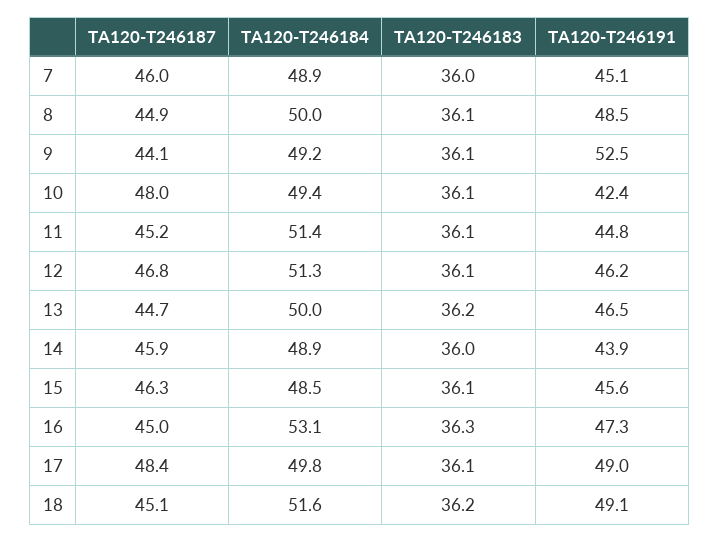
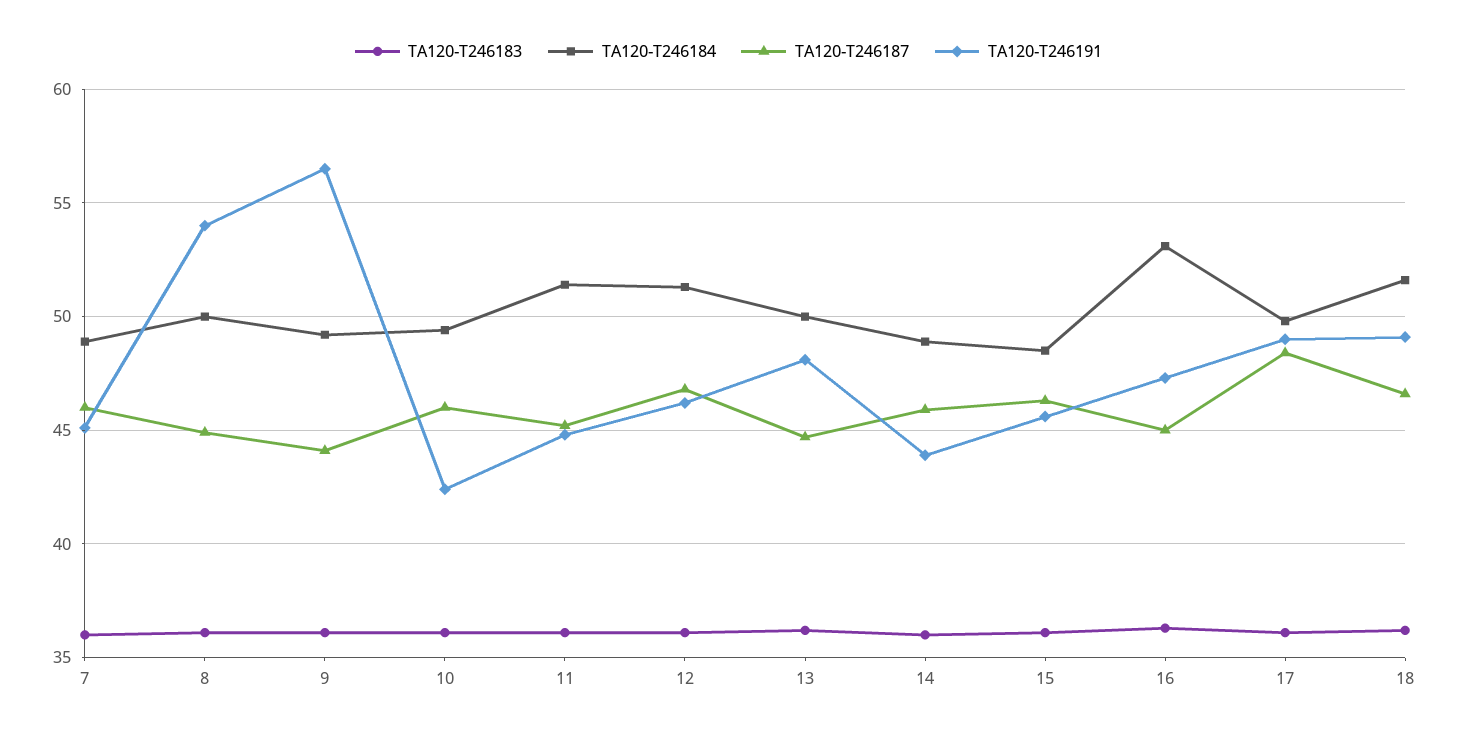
TA120-T246191, 8: 48.5 -> 54
TA120-T246191, 9: 52.5 -> 56.5
TA120-T246187, 10: 48 -> 46
TA120-T246191, 13: 46.5 -> 48
TA120-T246187, 18: 45.1 -> 46.5

